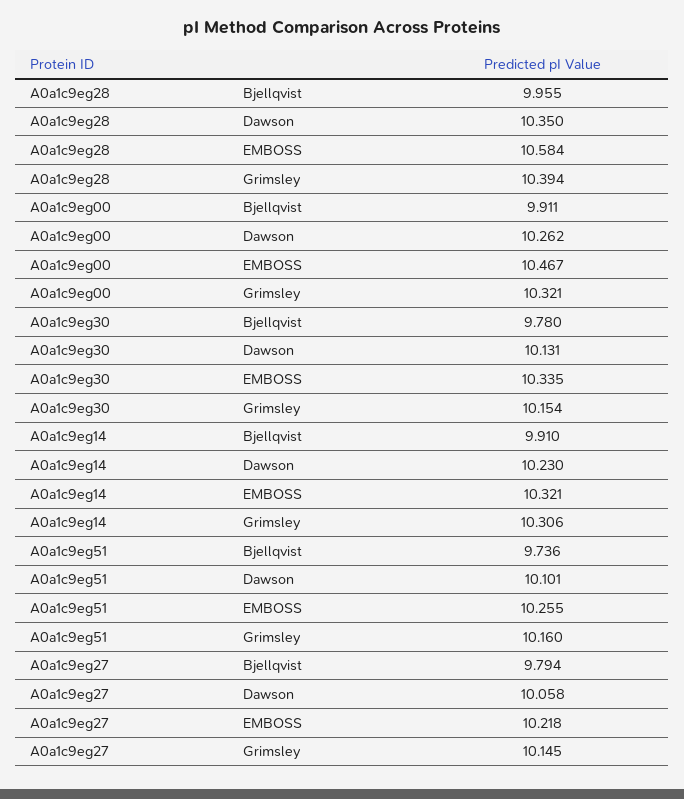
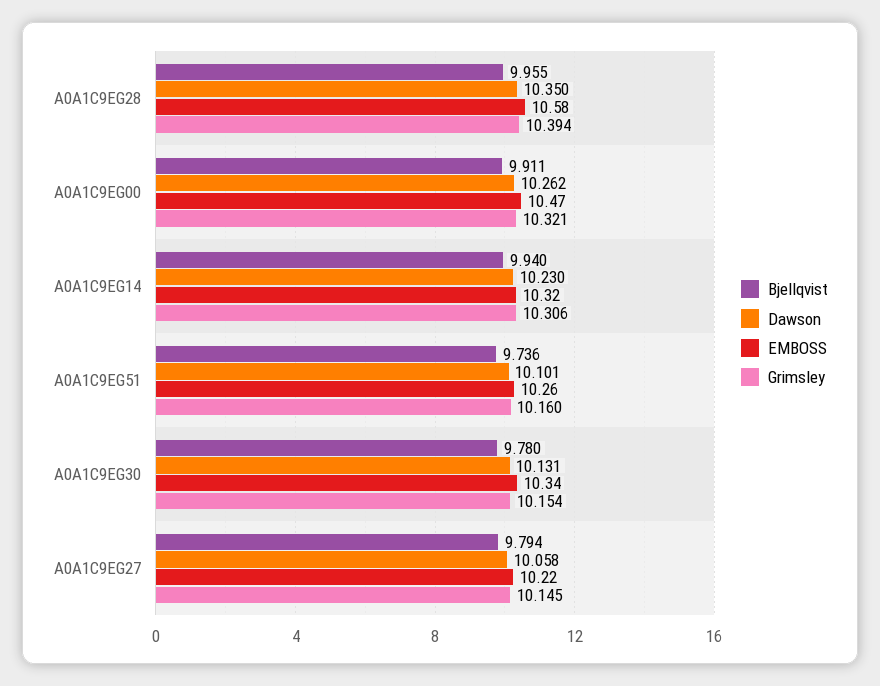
Bjellqvist, A0a1c9eg14: 9.91 -> 9.94

